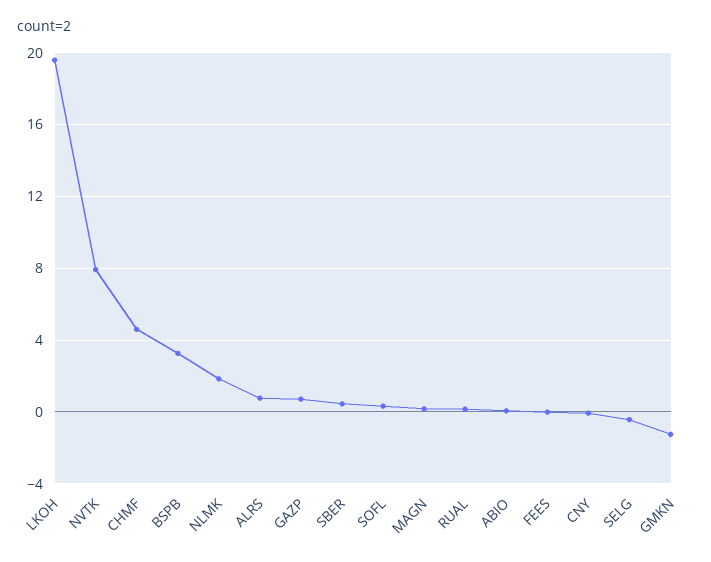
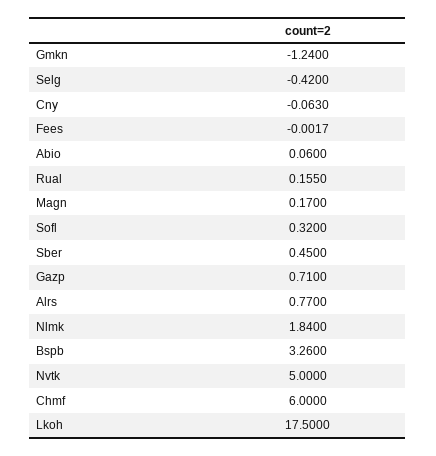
LKOH: 19.5 -> 17.5
NVTK: 8 -> 5
CHMF: 4.5 -> 6

